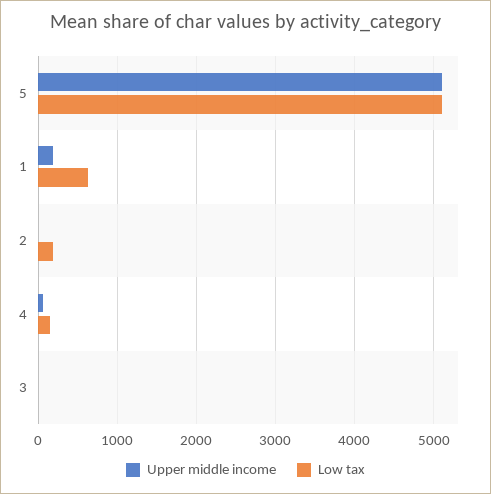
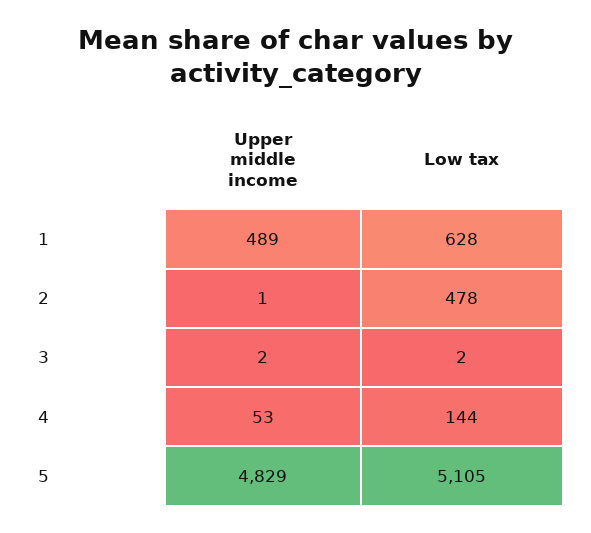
Upper middle income, 5: 5100 -> 4829
Upper middle income, 1: 200 -> 489
Low tax, 2: 200 -> 478

